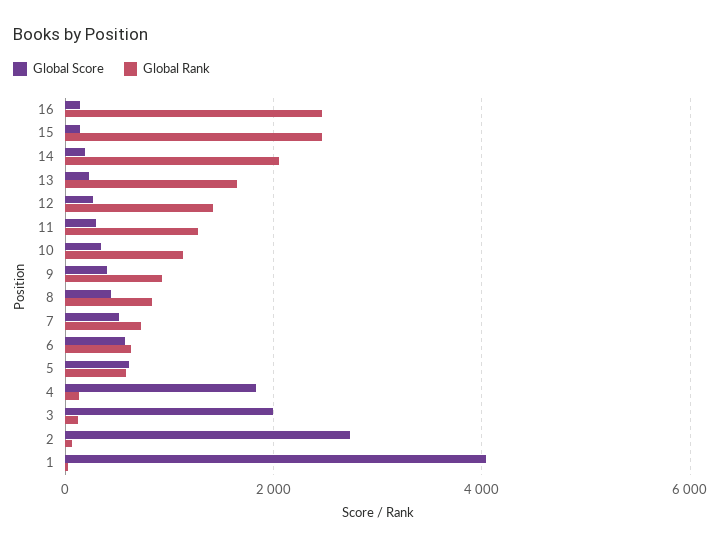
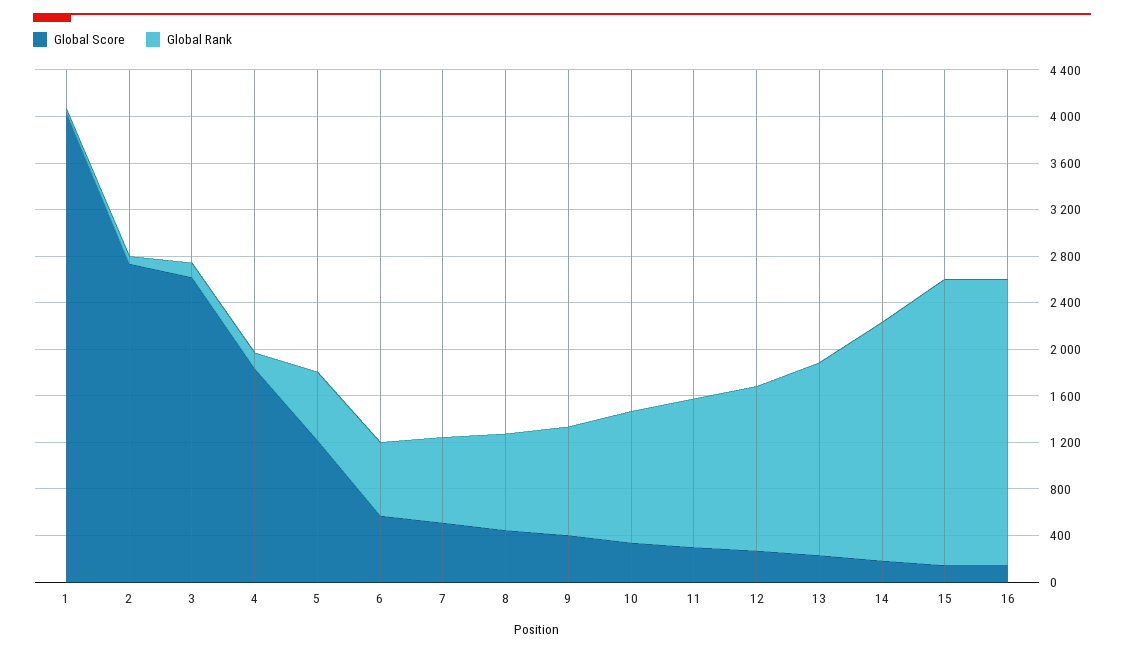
Global Score, 5: 600 -> 1200
Global Score, 3: 2000 -> 2600

